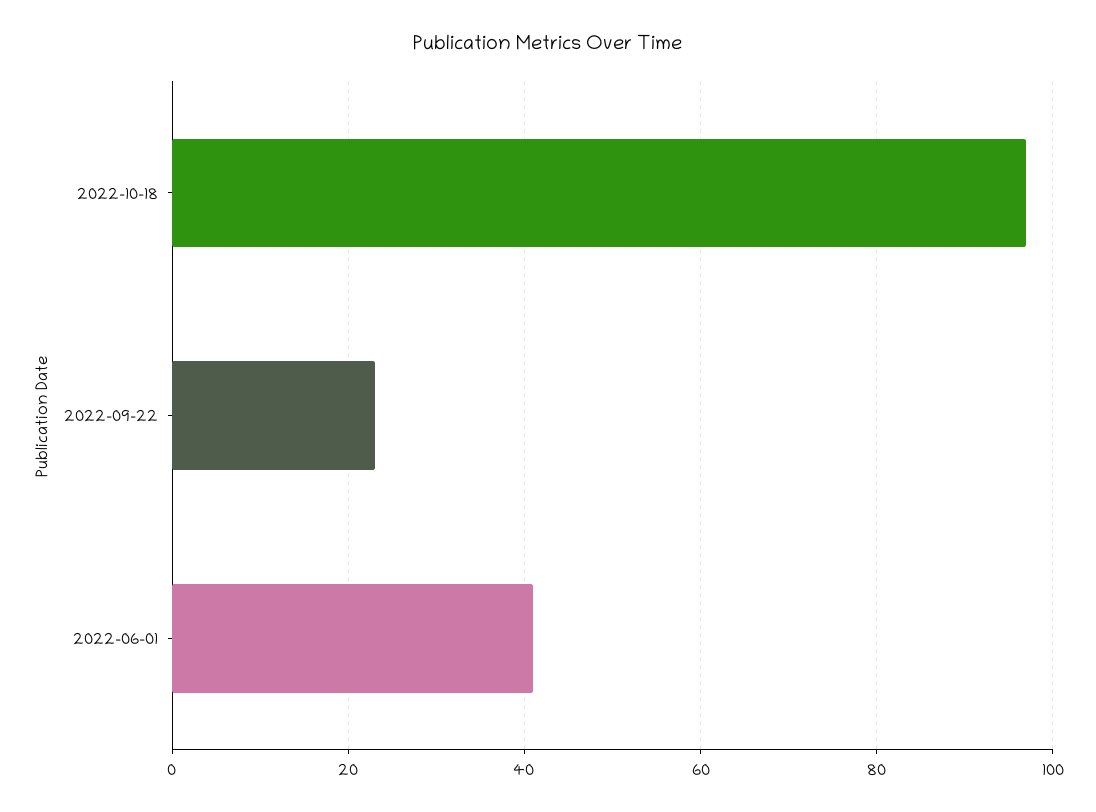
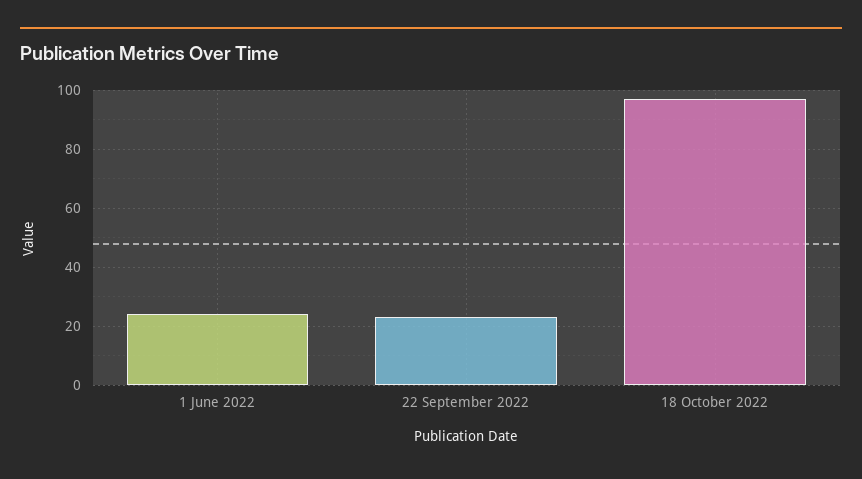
2022-06-01: 40 -> 25

